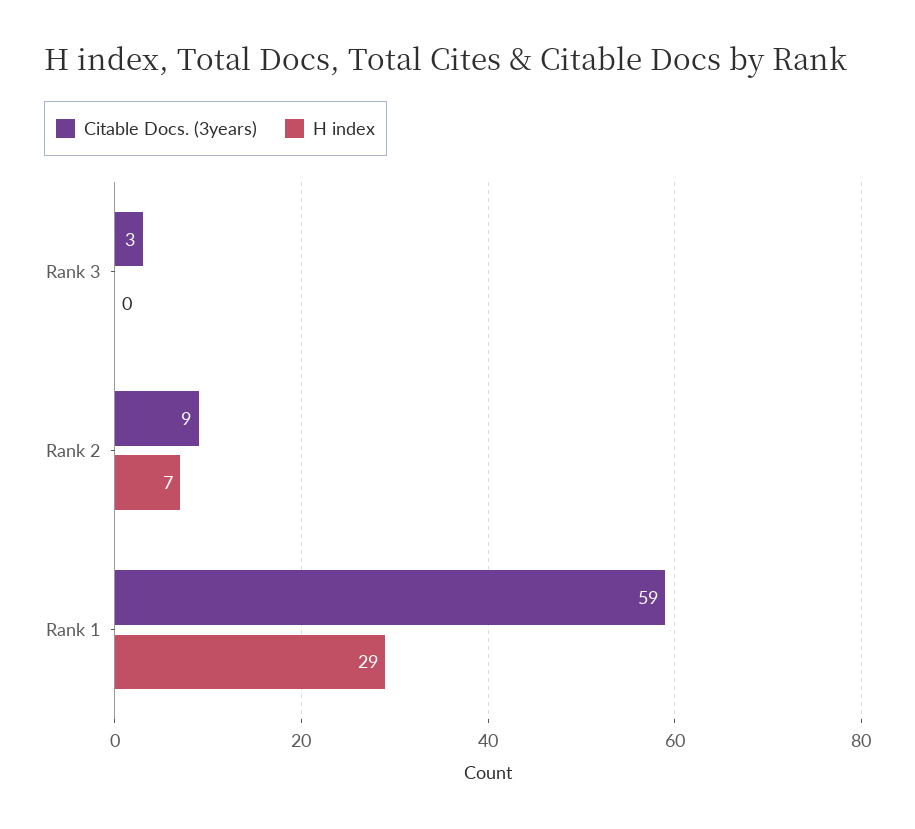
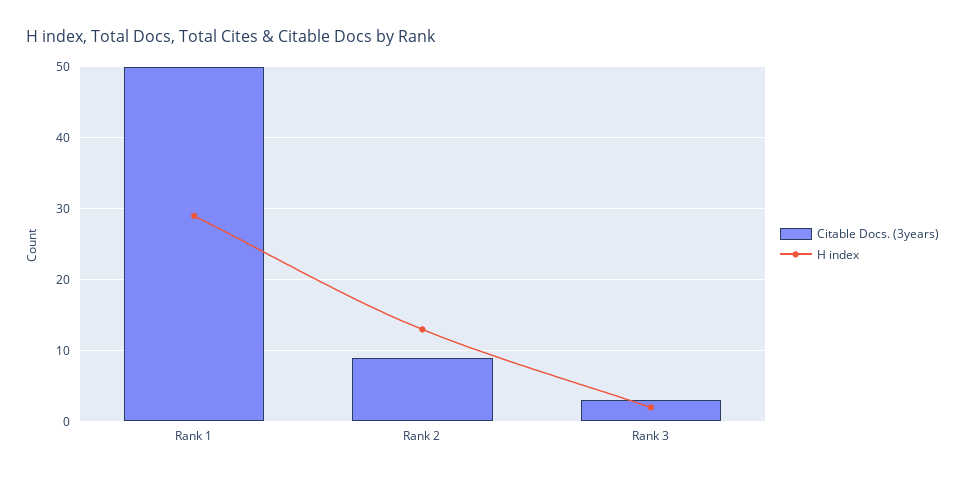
H index, Rank 3: 0 -> 2
H index, Rank 2: 7 -> 13
Citable Docs. (3years), Rank 1: 59 -> 50

